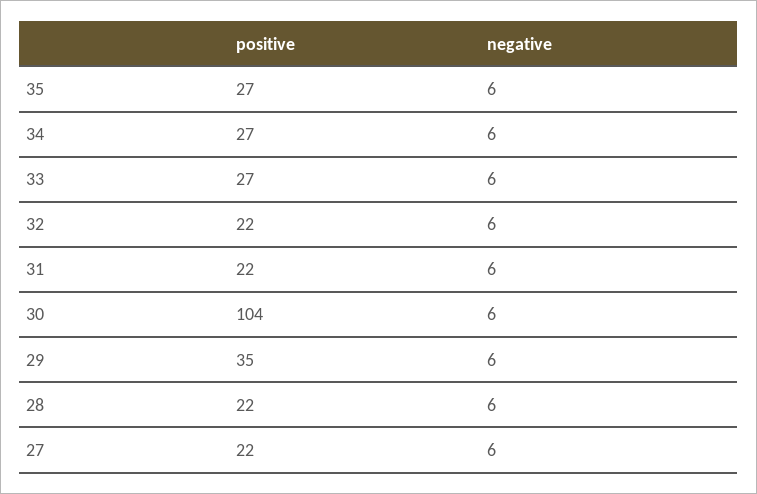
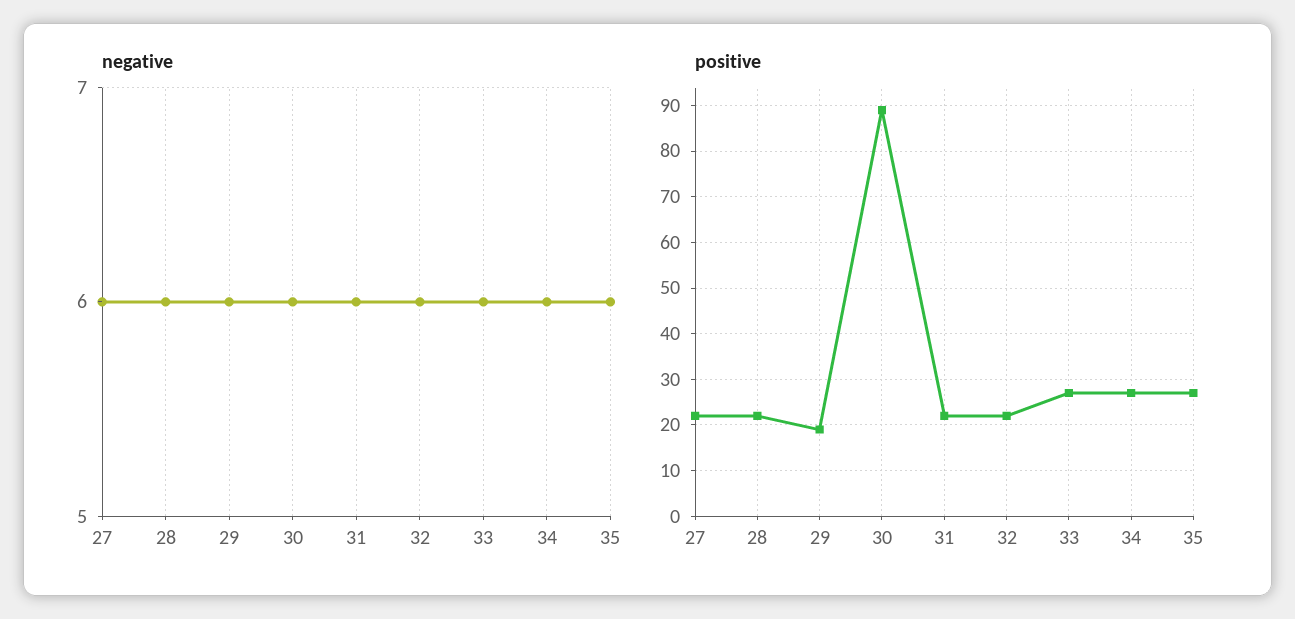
positive, 30: 104 -> 90
positive, 29: 35 -> 20

